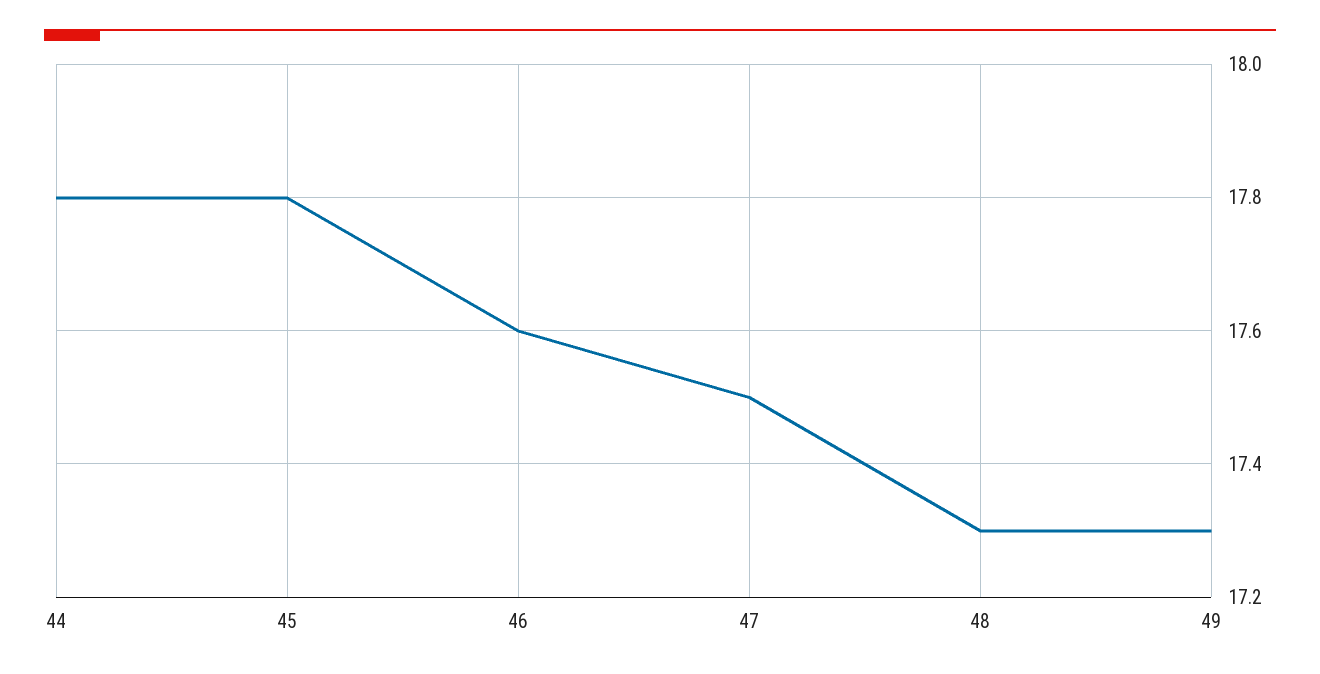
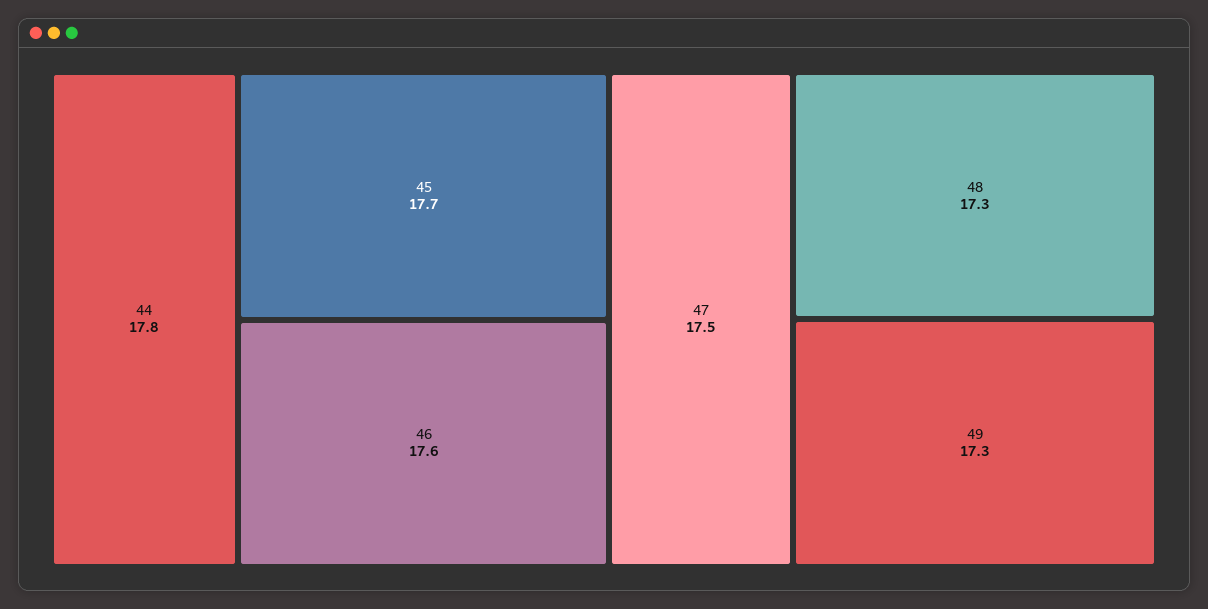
45: 17.8 -> 17.7

